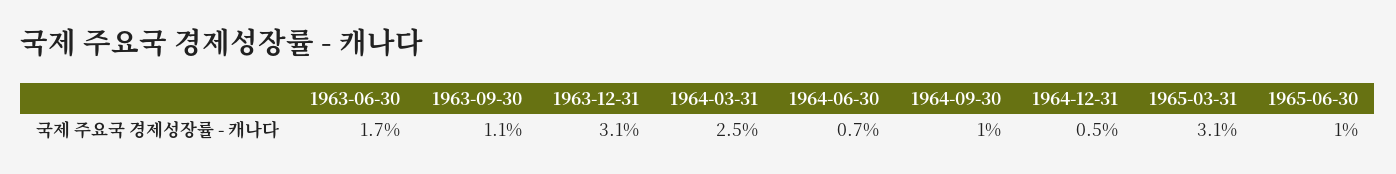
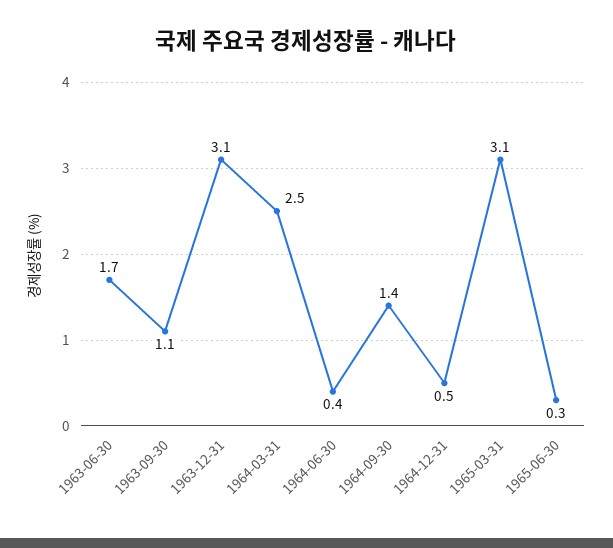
1964-06-30: 0.7 -> 0.4
1964-09-30: 1 -> 1.4
1965-06-30: 1 -> 0.3

